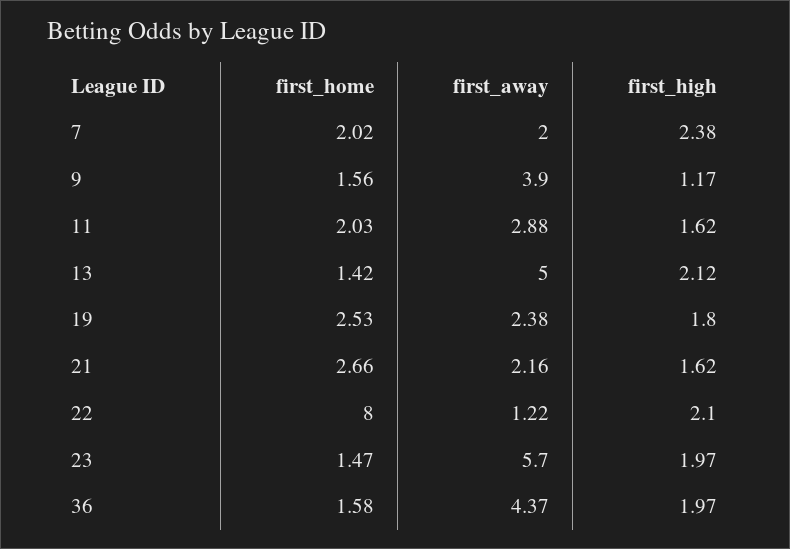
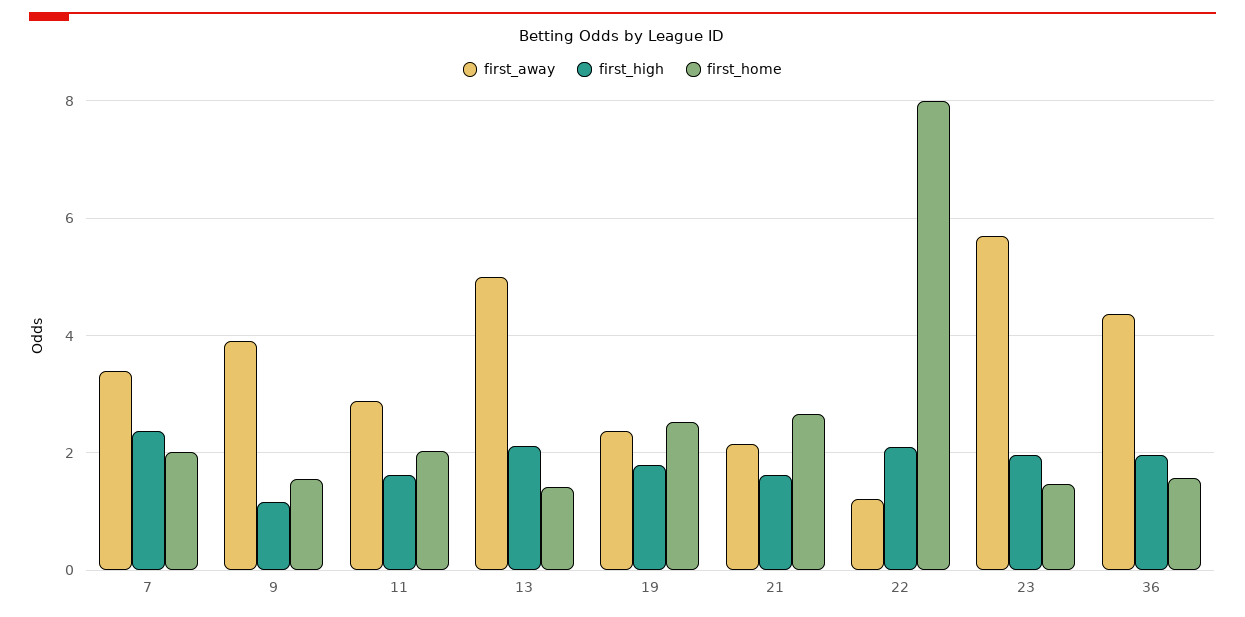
first_away, 7: 2 -> 3.4

